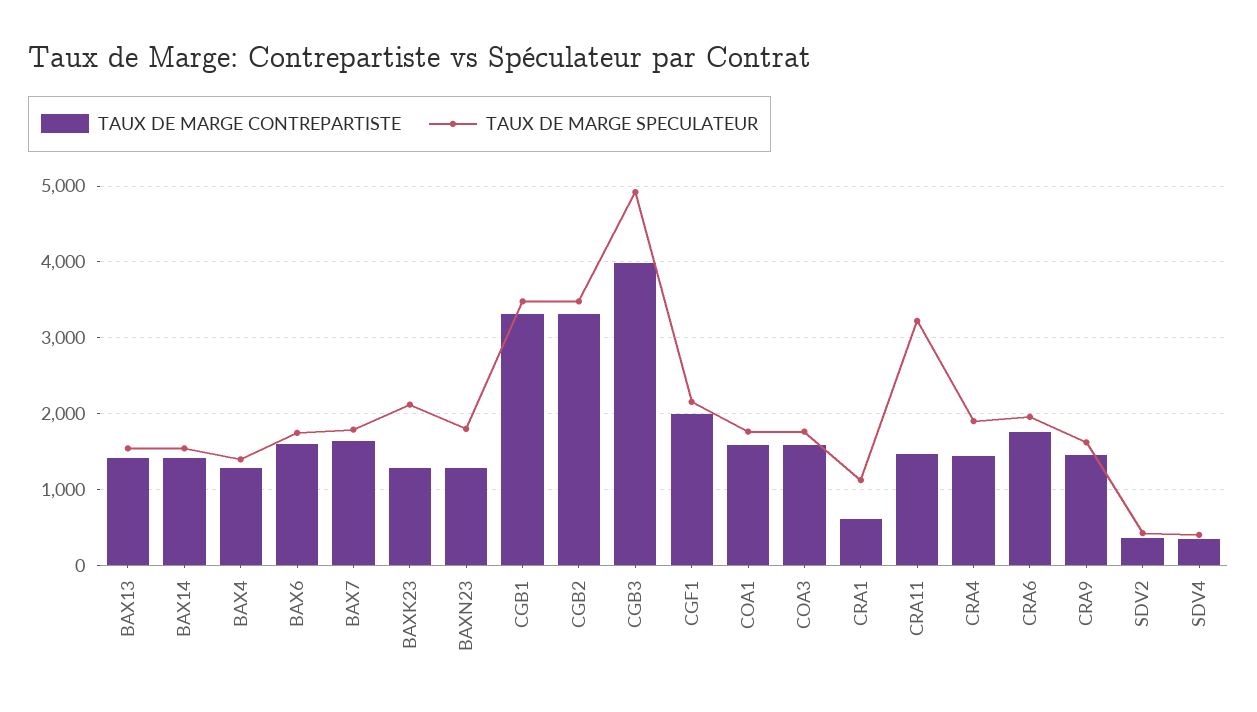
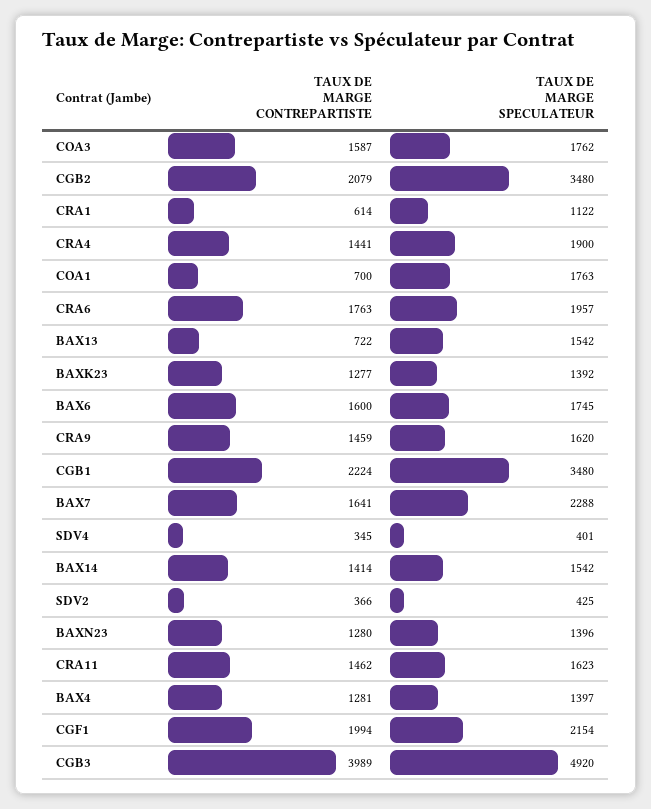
TAUX DE MARGE CONTREPARTISTE, BAX13: 1400 -> 722
TAUX DE MARGE SPECULATEUR, BAX7: 1800 -> 2288
TAUX DE MARGE SPECULATEUR, BAXK23: 2100 -> 1392
TAUX DE MARGE SPECULATEUR, BAXN23: 1800 -> 1396
TAUX DE MARGE CONTREPARTISTE, CGB1: 3300 -> 2224
TAUX DE MARGE CONTREPARTISTE, CGB2: 3300 -> 2079
TAUX DE MARGE CONTREPARTISTE, COA1: 1600 -> 700
TAUX DE MARGE SPECULATEUR, CRA11: 3200 -> 1623

